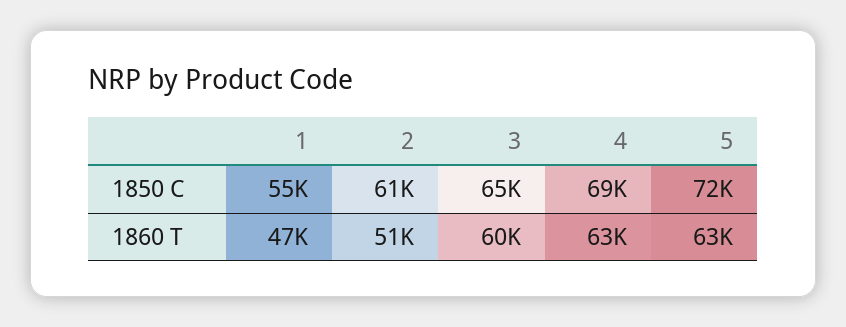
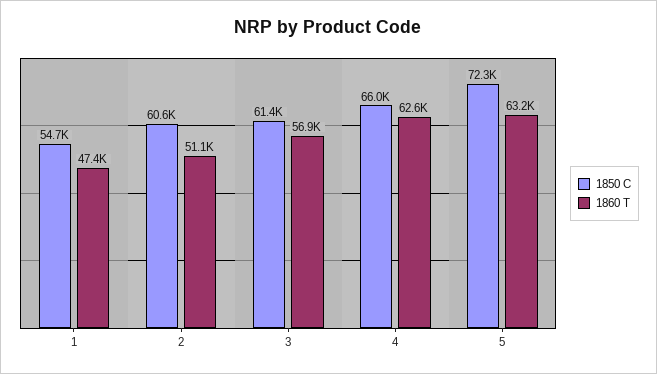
1850 C, 3: 65000 -> 61400
1850 C, 4: 69000 -> 66000
1860 T, 3: 60000 -> 56900

